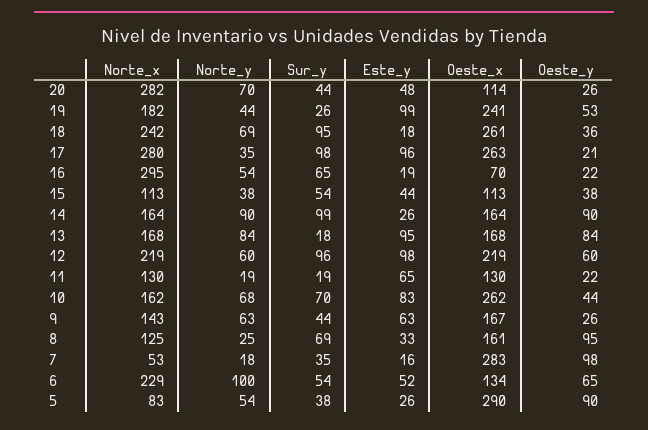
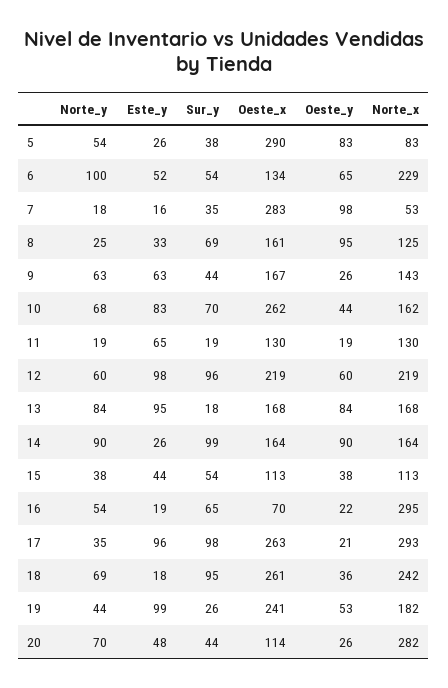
Norte_x, 17: 280 -> 293
Oeste_y, 11: 22 -> 19
Oeste_y, 5: 90 -> 83

